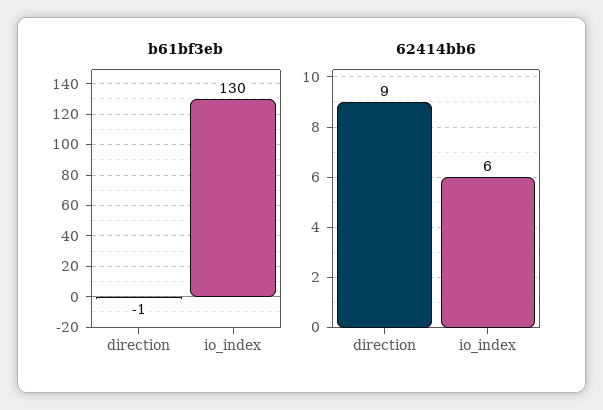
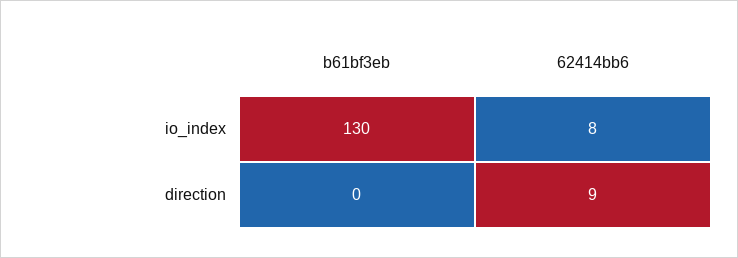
b61bf3eb, direction: -1 -> 0
62414bb6, io_index: 6 -> 8

